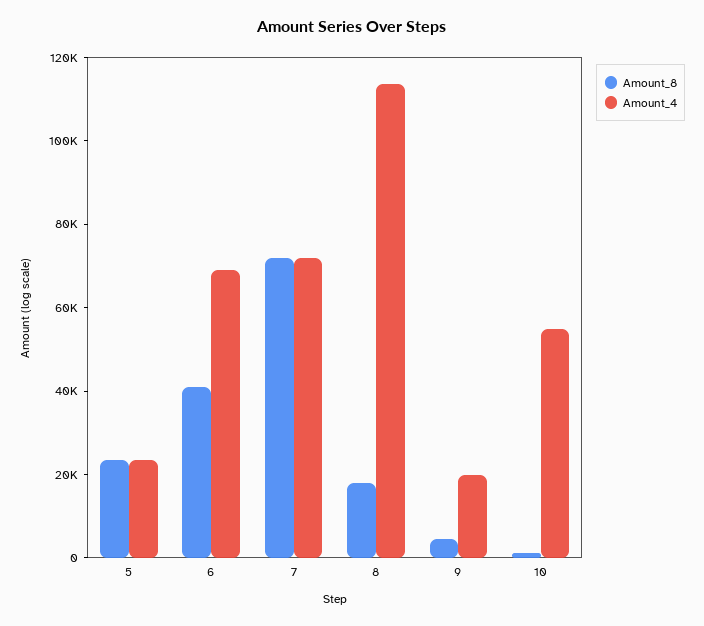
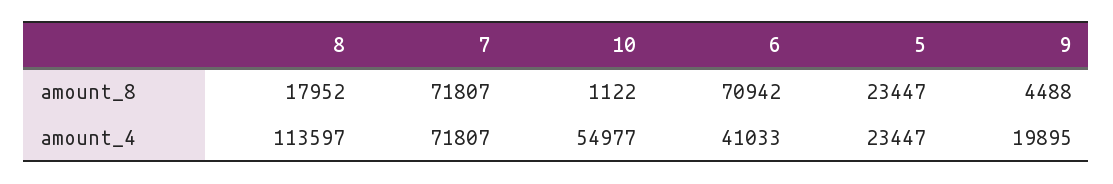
Amount_8, 6: 40000 -> 70942
Amount_4, 6: 70000 -> 41033

